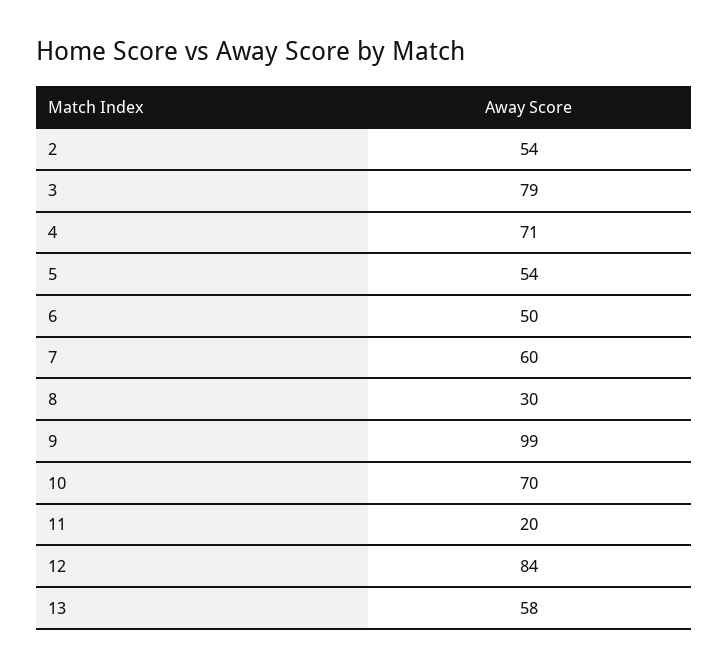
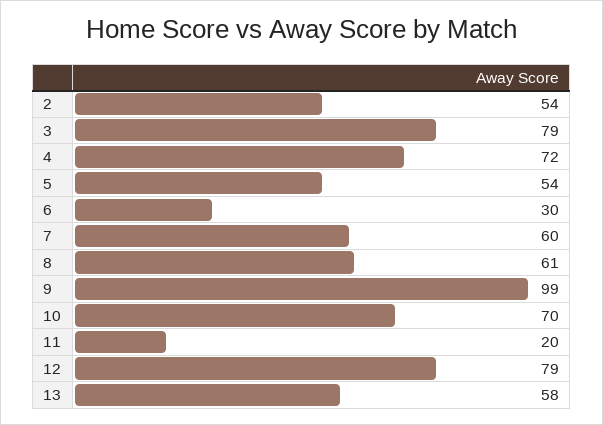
4: 71 -> 72
6: 50 -> 30
8: 30 -> 61
12: 84 -> 79

